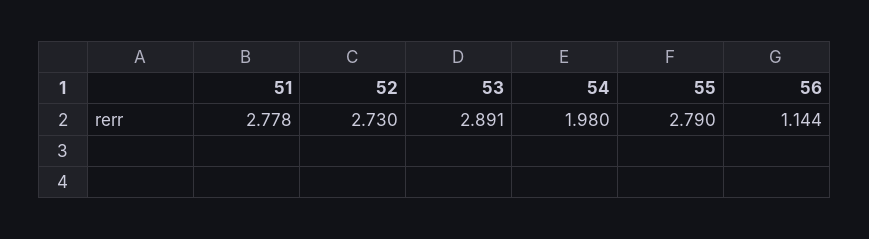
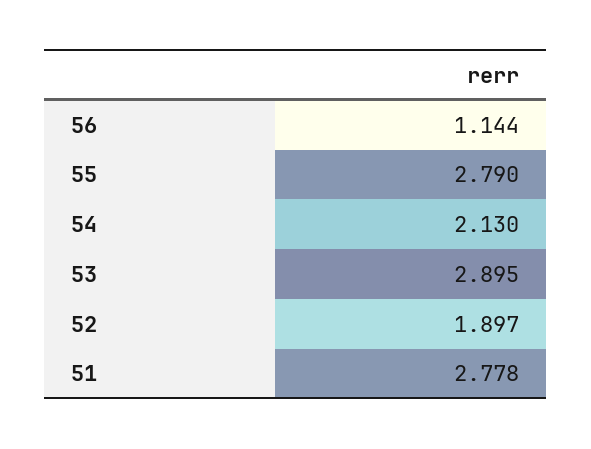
52: 2.73 -> 1.897
53: 2.891 -> 2.895
54: 1.98 -> 2.13

